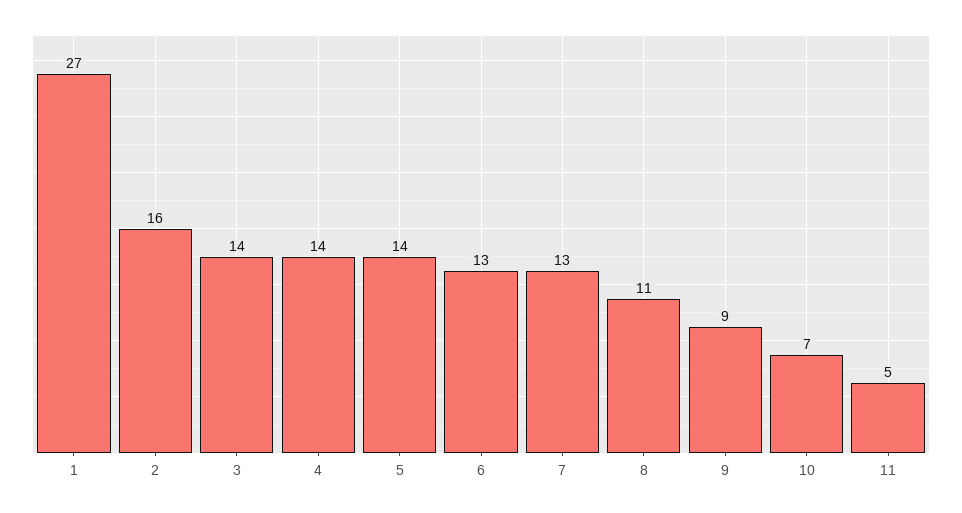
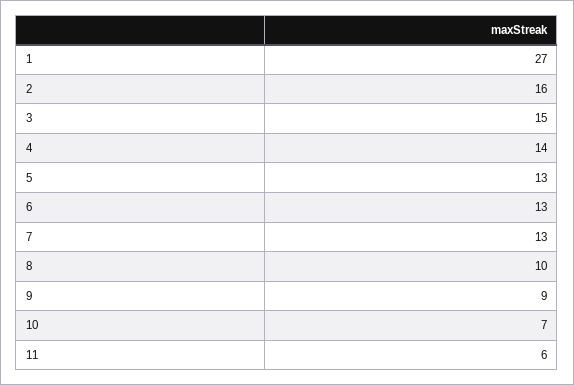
3: 14 -> 15
5: 14 -> 13
8: 11 -> 10
11: 5 -> 6

